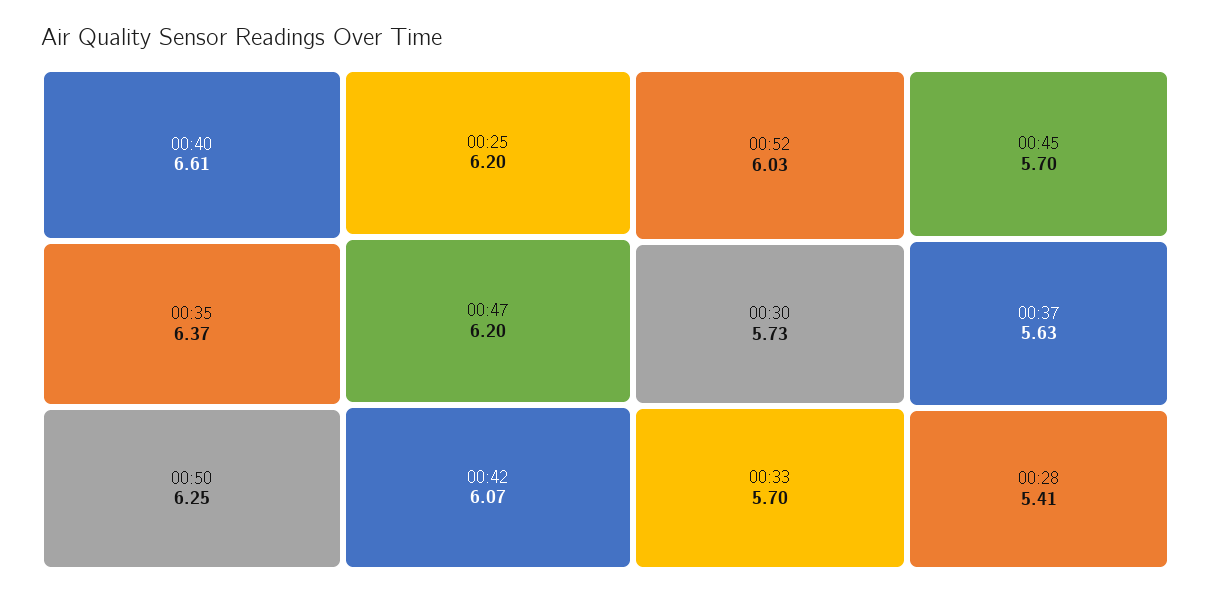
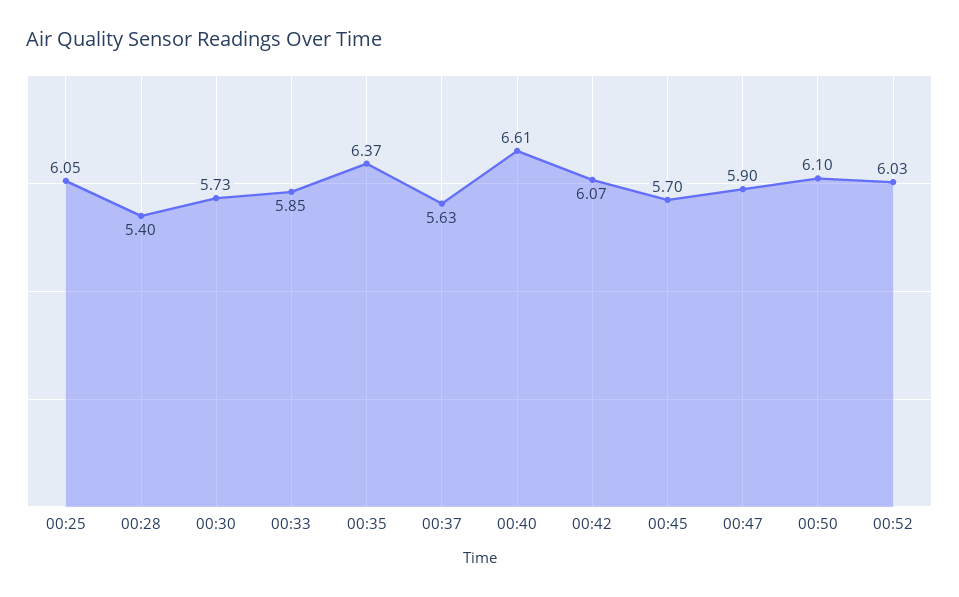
00:50: 6.25 -> 6.1
00:25: 6.2 -> 6.05
00:47: 6.2 -> 5.9
00:33: 5.7 -> 5.85
00:28: 5.41 -> 5.4

